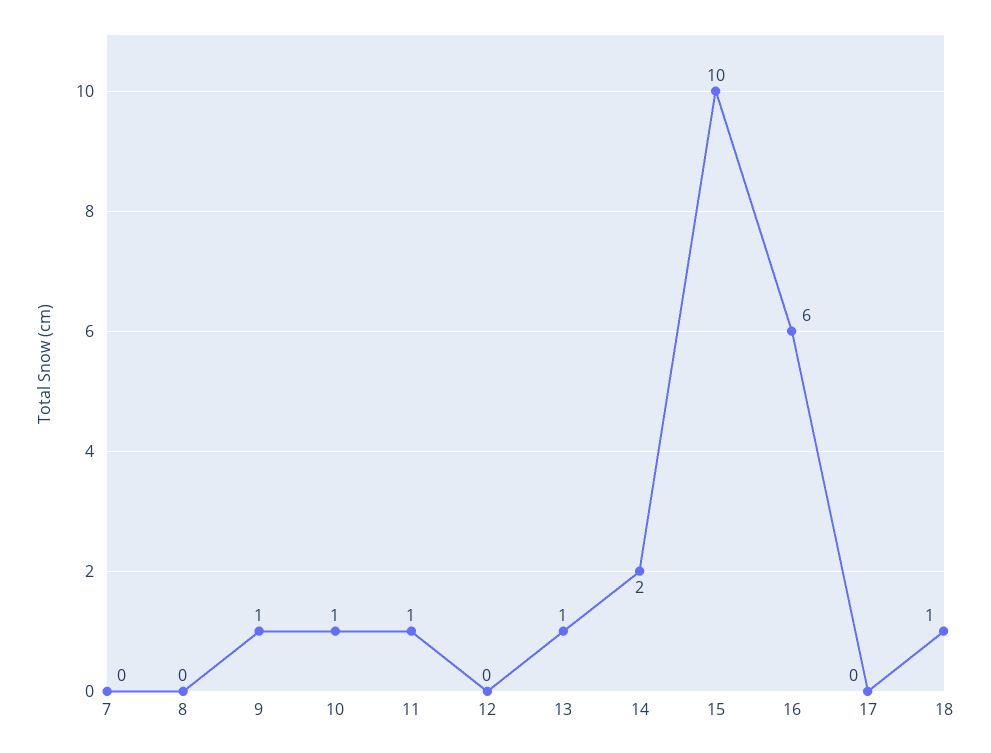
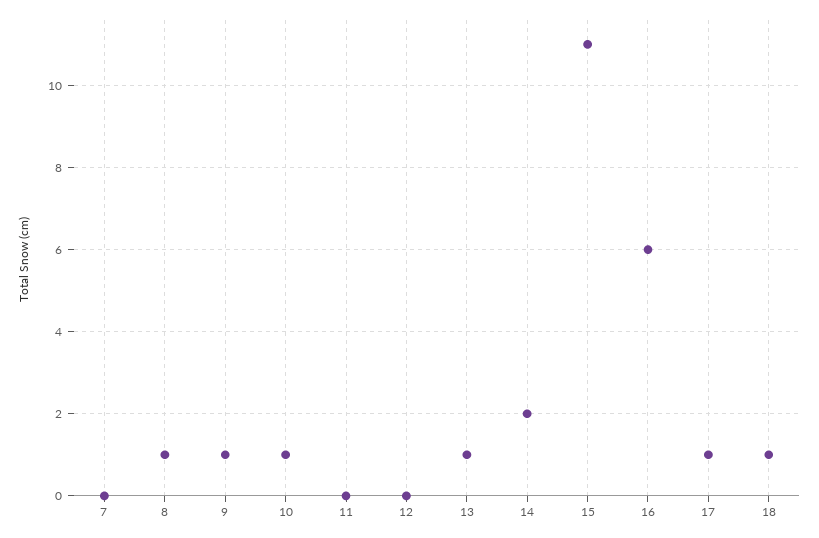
8: 0 -> 1
11: 1 -> 0
15: 10 -> 11
17: 0 -> 1

